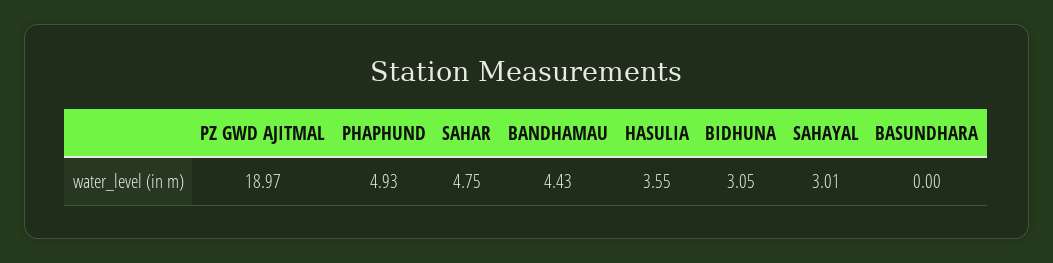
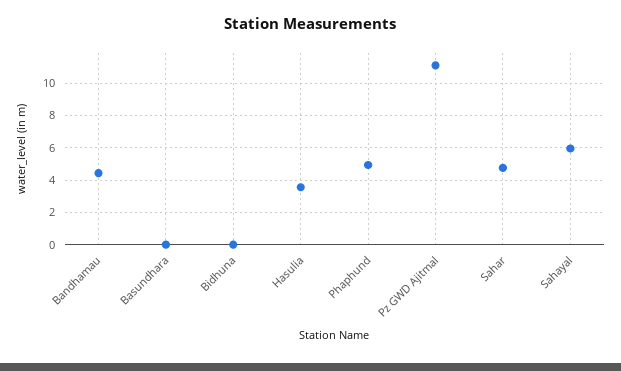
PZ GWD AJITMAL: 18.97 -> 11
BIDHUNA: 3.05 -> 0
SAHAYAL: 3.01 -> 6

